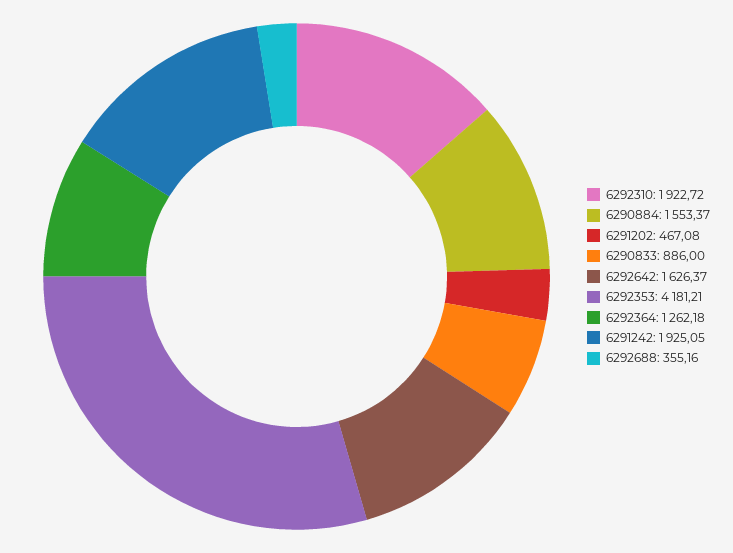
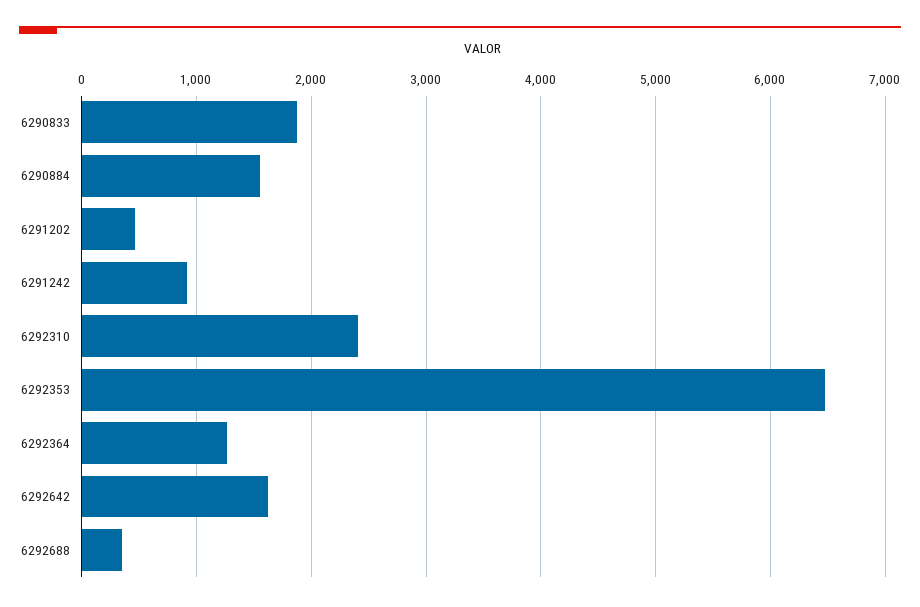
6292310: 1922.72 -> 2400
6290833: 886 -> 1900
6292353: 4181.21 -> 6500
6291242: 1925.05 -> 900

